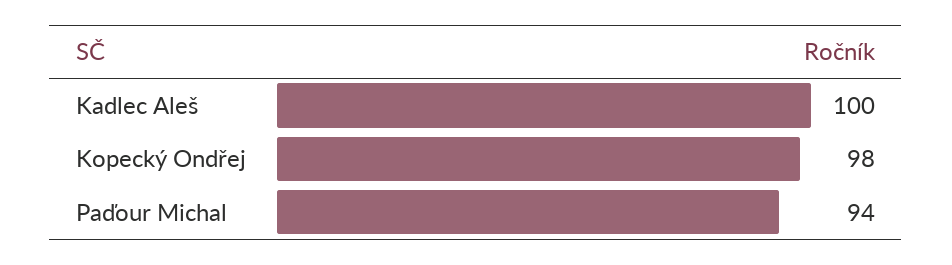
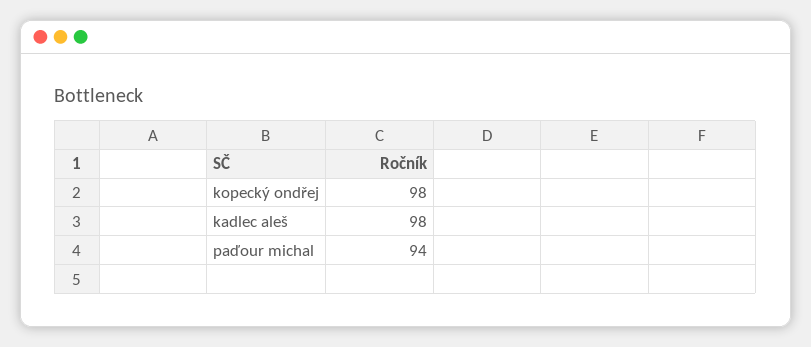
Kadlec Aleš: 100 -> 98

